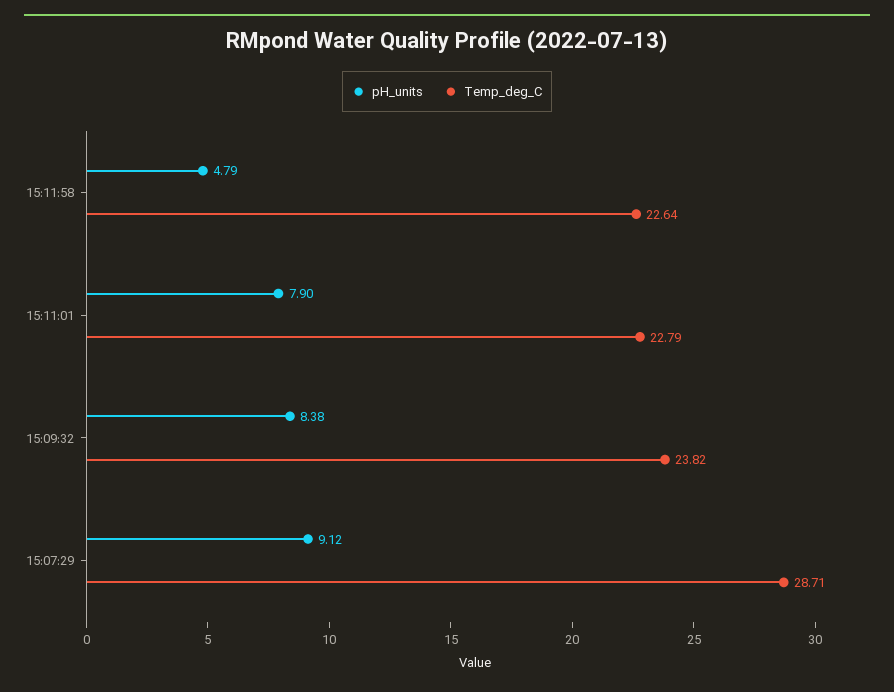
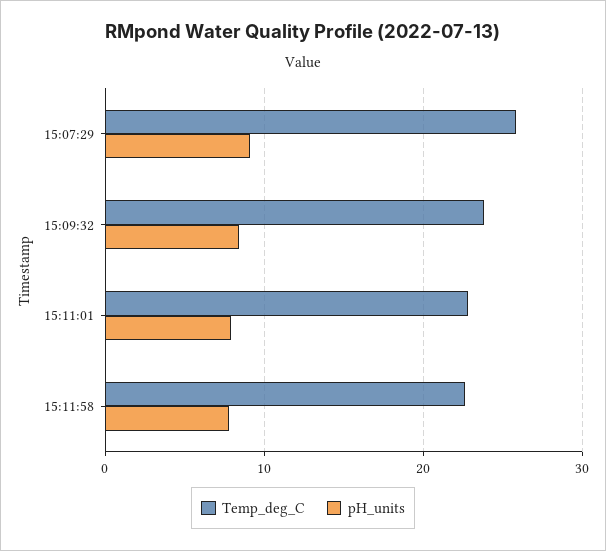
pH_units, 15:11:58: 4.79 -> 8
Temp_deg_C, 15:07:29: 28.71 -> 26

